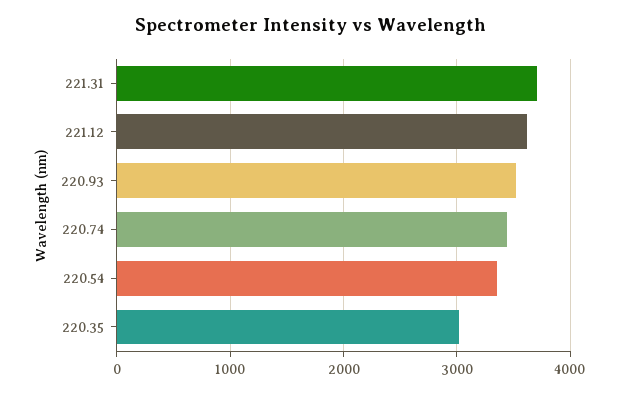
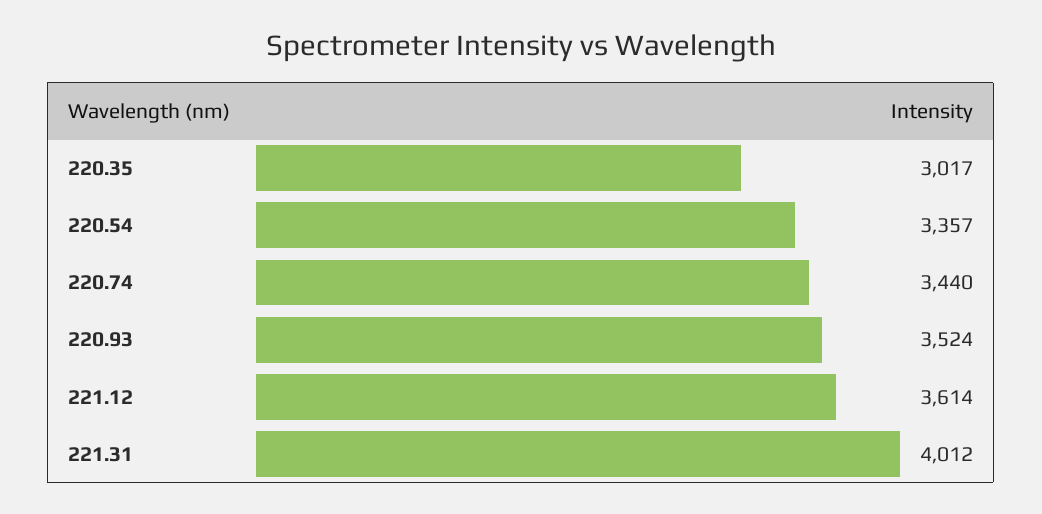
221.31: 3700 -> 4012

